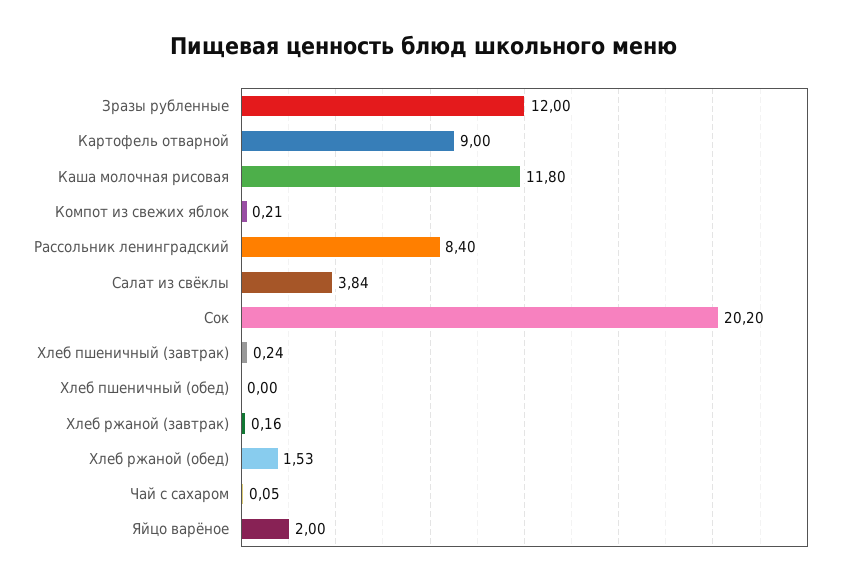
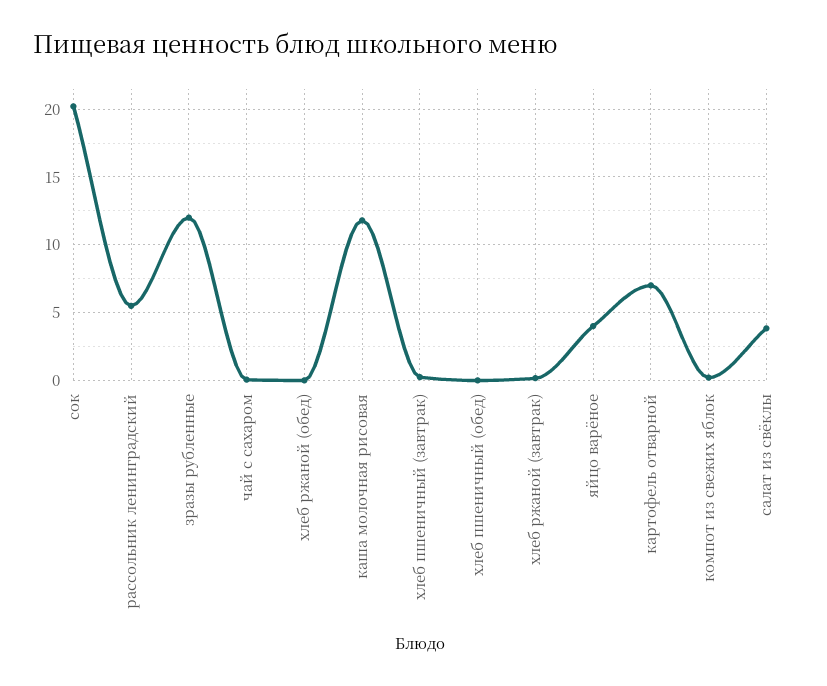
Картофель отварной: 9 -> 7
Рассольник ленинградский: 8.4 -> 5.5
Хлеб ржаной (обед): 1.53 -> 0
Яйцо варёное: 2 -> 4

